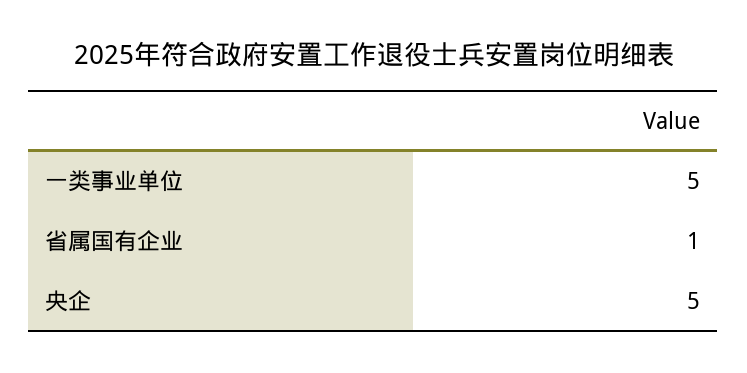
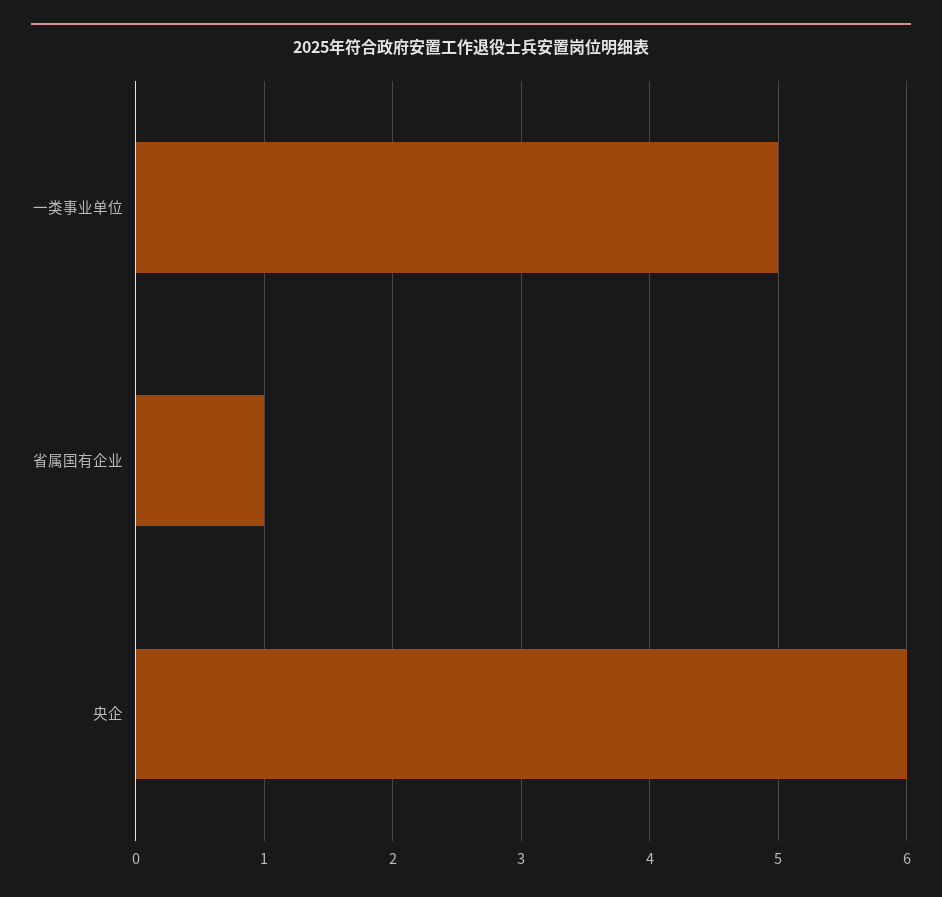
央企: 5 -> 6

